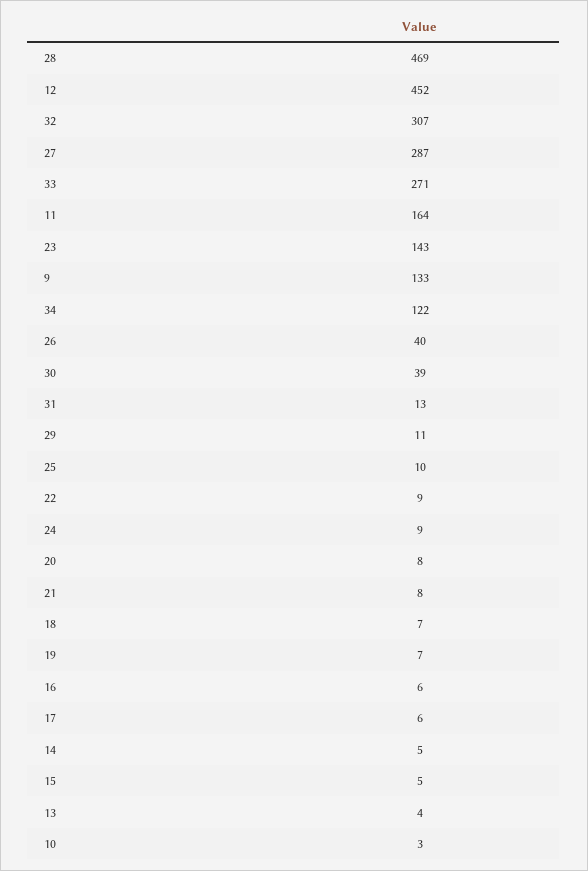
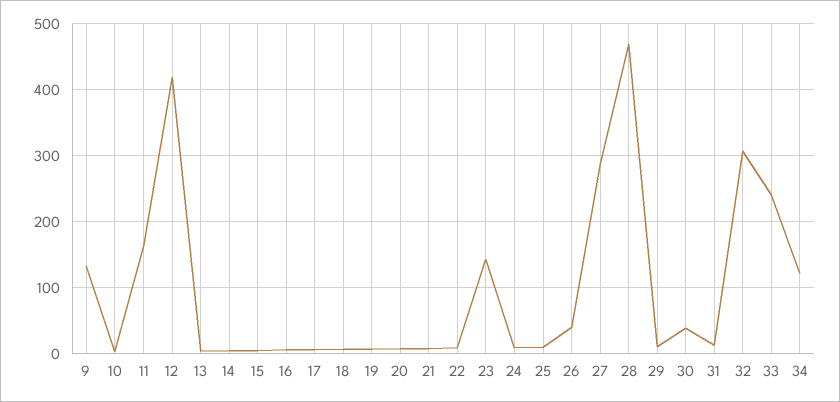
12: 452 -> 420
33: 271 -> 240

